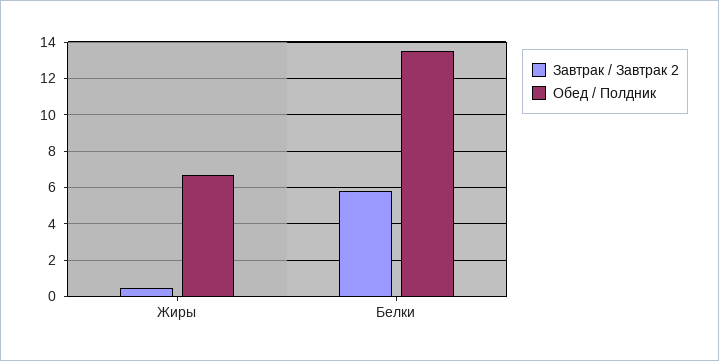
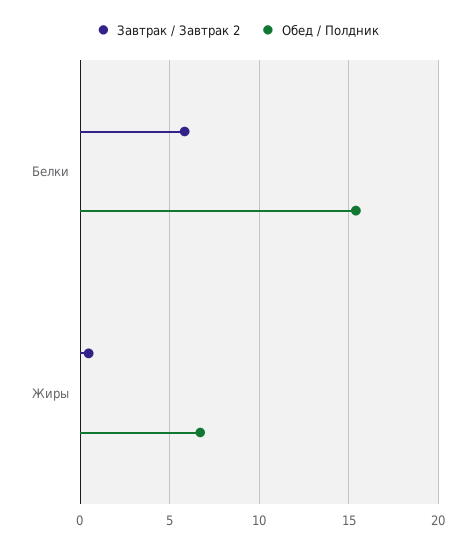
Обед / Полдник, Белки: 13.5 -> 15.5

